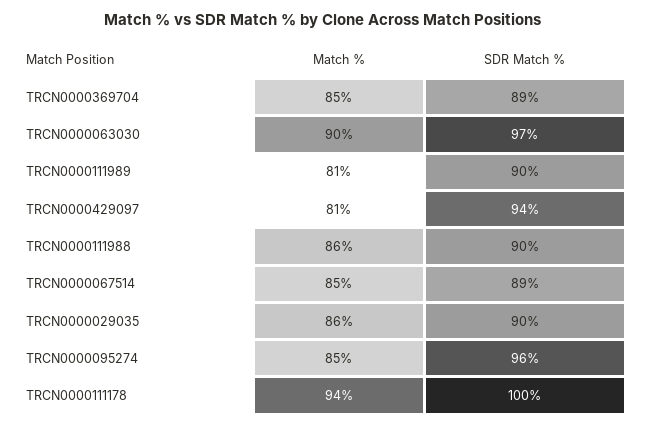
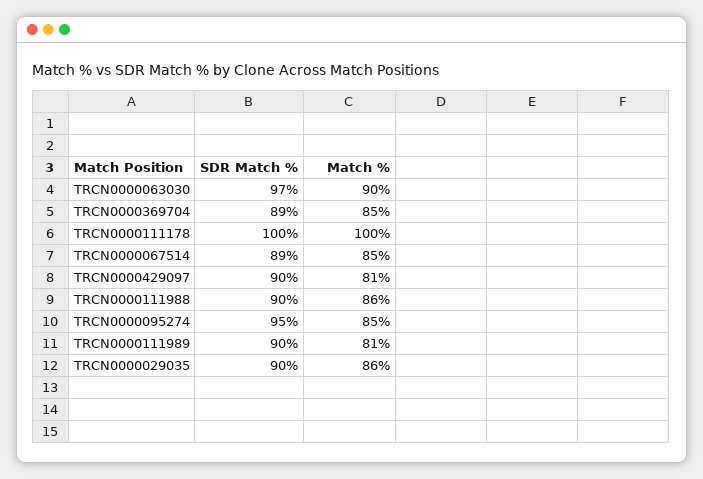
SDR Match %, TRCN0000429097: 94 -> 90
SDR Match %, TRCN0000095274: 96 -> 95
Match %, TRCN0000111178: 94 -> 100

